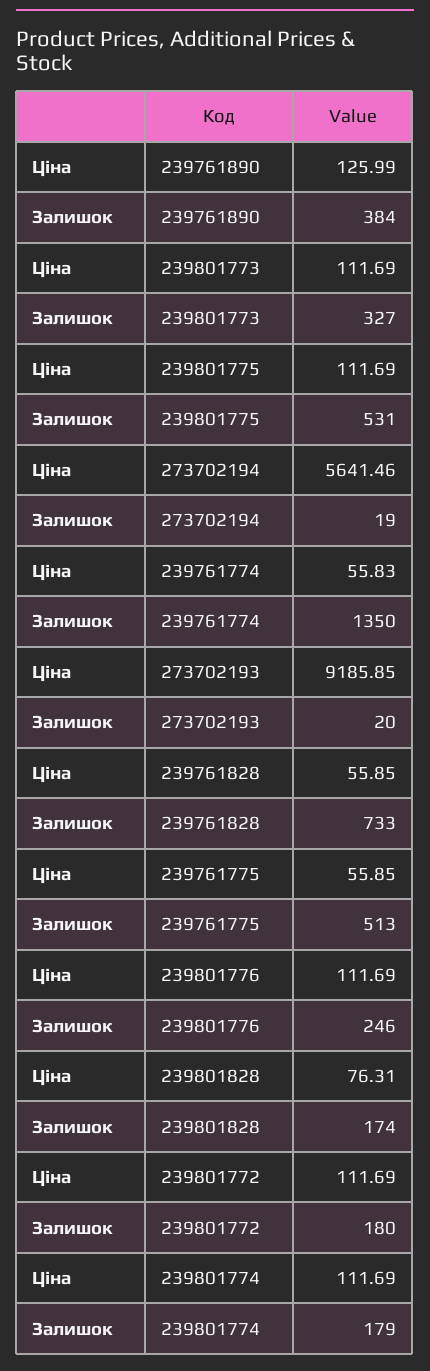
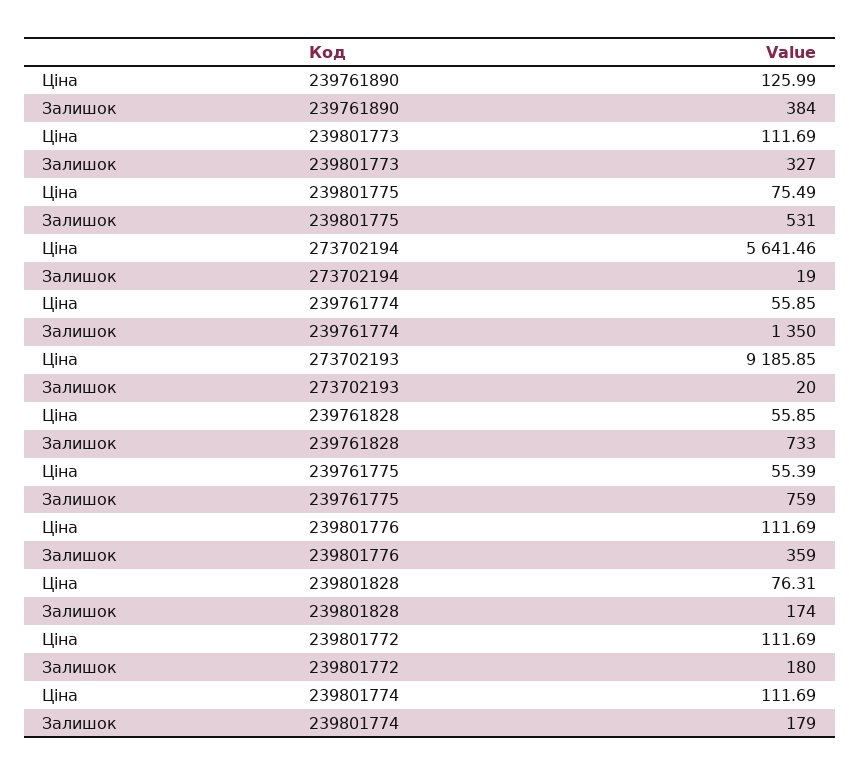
Ціна, 239801775: 111.69 -> 75.49
Ціна, 239761774: 55.83 -> 55.85
Ціна, 239761775: 55.85 -> 55.39
Залишок, 239761775: 513 -> 759
Залишок, 239801776: 246 -> 359

